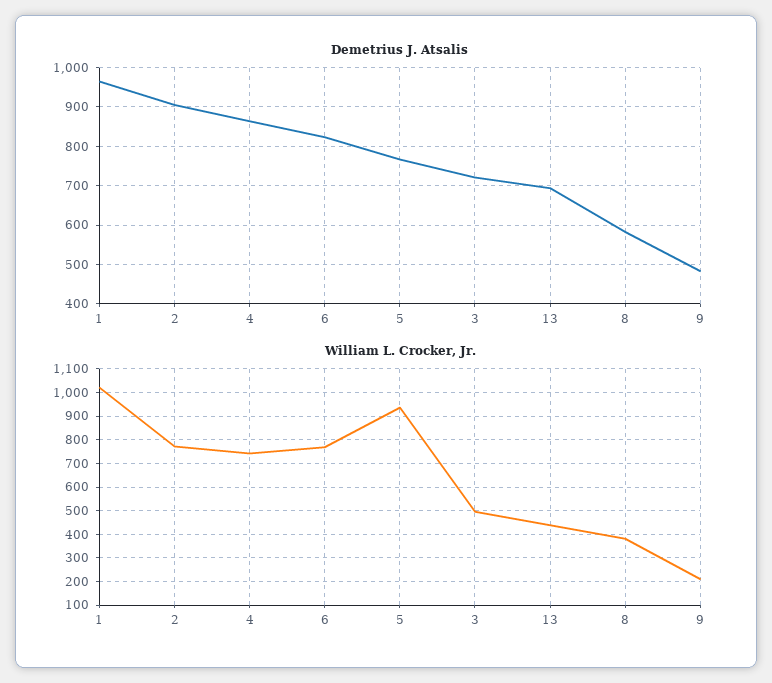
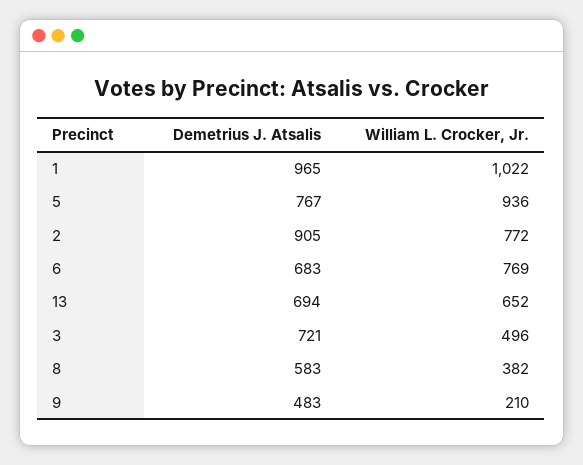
Demetrius J. Atsalis, 4: 860 -> none
Demetrius J. Atsalis, 6: 820 -> 683
William L. Crocker, Jr., 4: 750 -> none
William L. Crocker, Jr., 13: 450 -> 652

